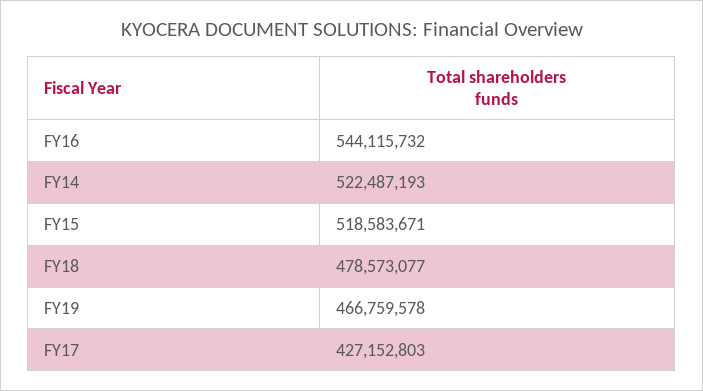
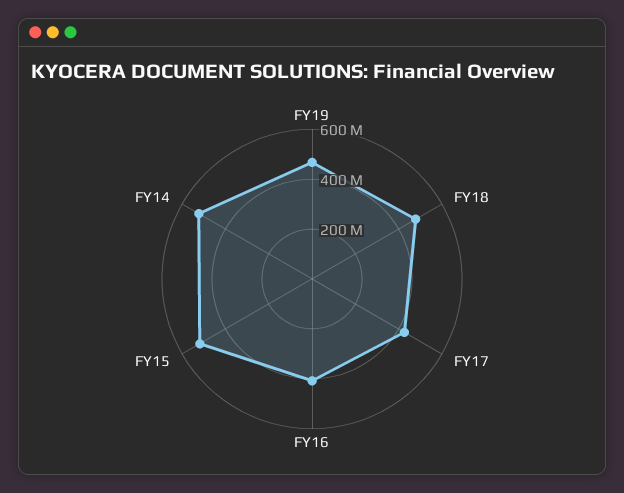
FY16: 544115732 -> 400000000

